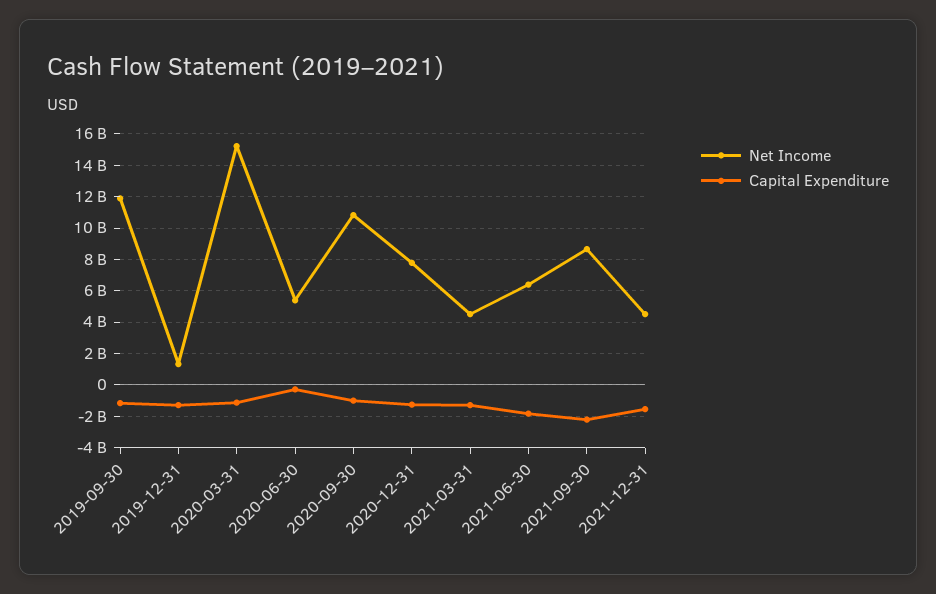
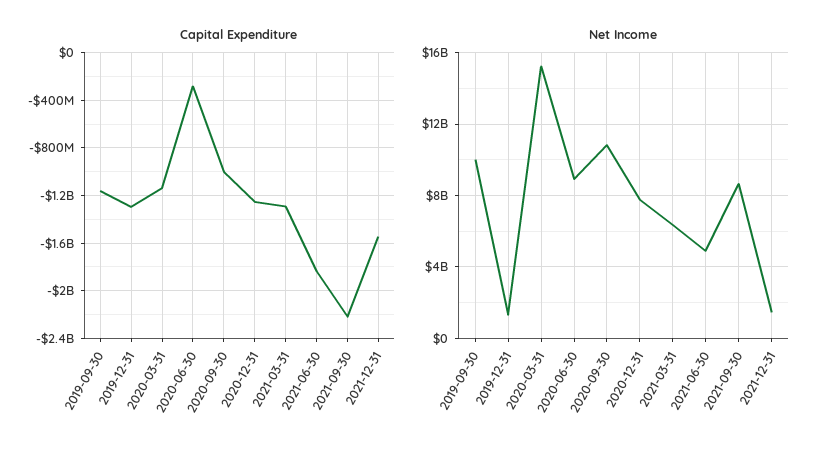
Net Income, 2019-09-30: 12000000000 -> 10000000000
Net Income, 2020-06-30: 5500000000 -> 9000000000
Net Income, 2021-03-31: 4500000000 -> 6500000000
Net Income, 2021-06-30: 6500000000 -> 5000000000
Net Income, 2021-12-31: 4500000000 -> 1500000000

